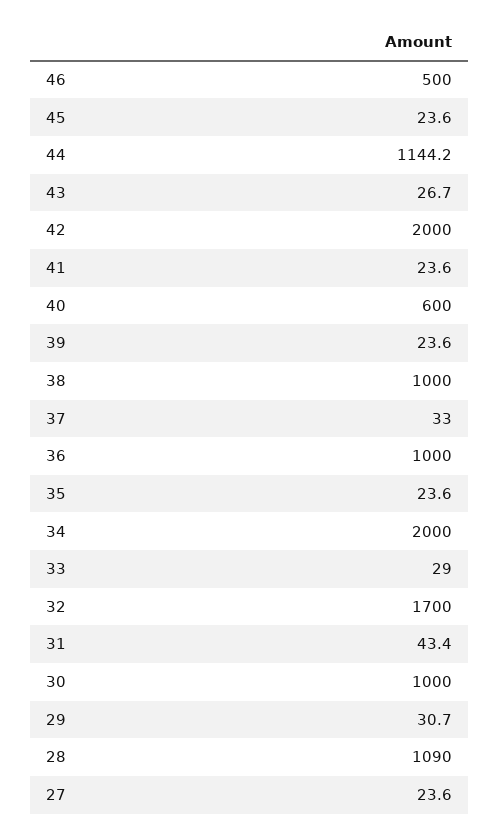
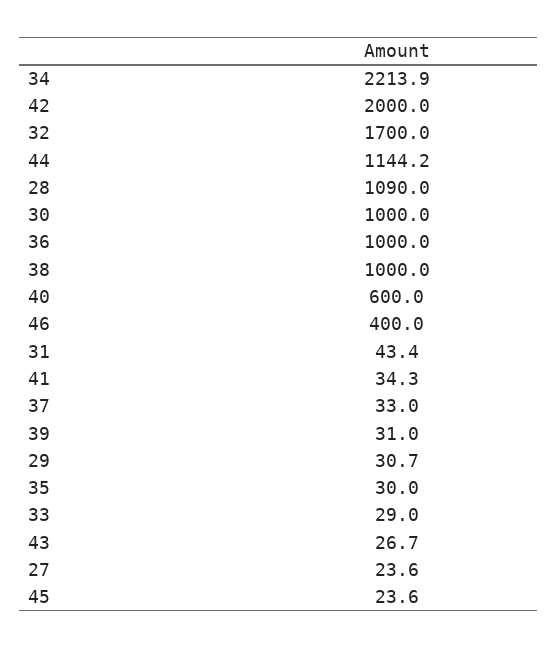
46: 500 -> 400
41: 23.6 -> 34.3
39: 23.6 -> 31
35: 23.6 -> 30
34: 2000 -> 2213.9

